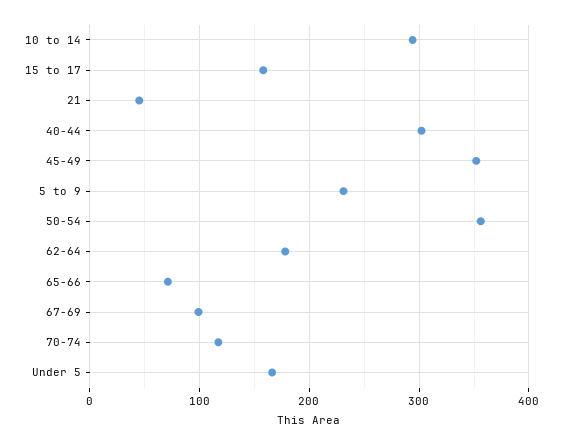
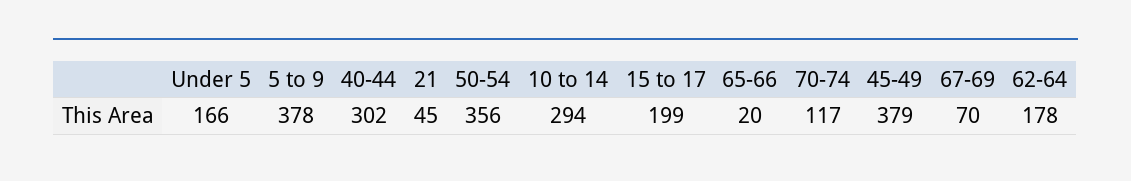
15 to 17: 160 -> 199
45-49: 350 -> 379
5 to 9: 230 -> 378
65-66: 70 -> 20
67-69: 100 -> 70

